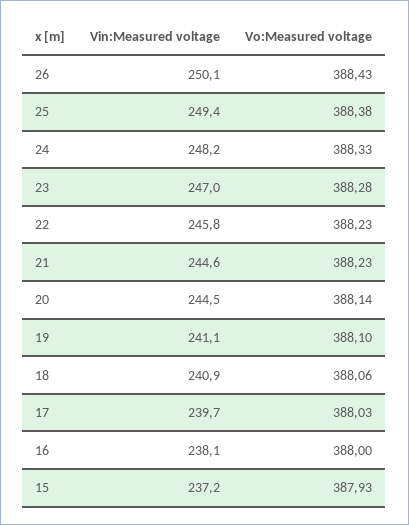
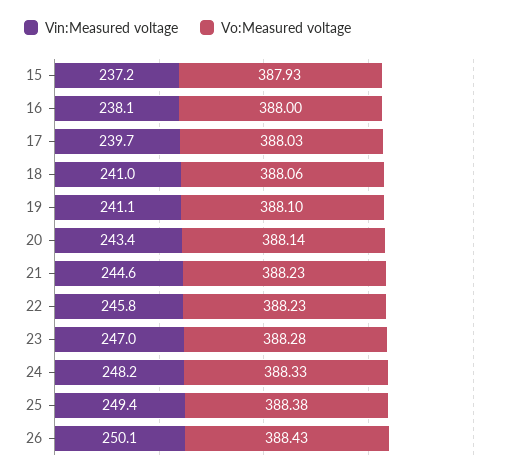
Vin:Measured voltage, 20: 244.5 -> 243.4
Vin:Measured voltage, 18: 240.9 -> 241

